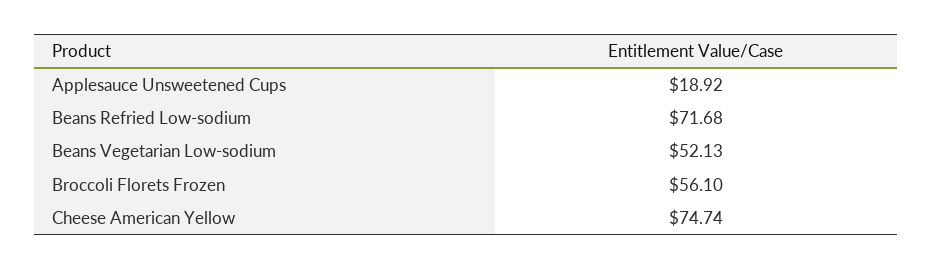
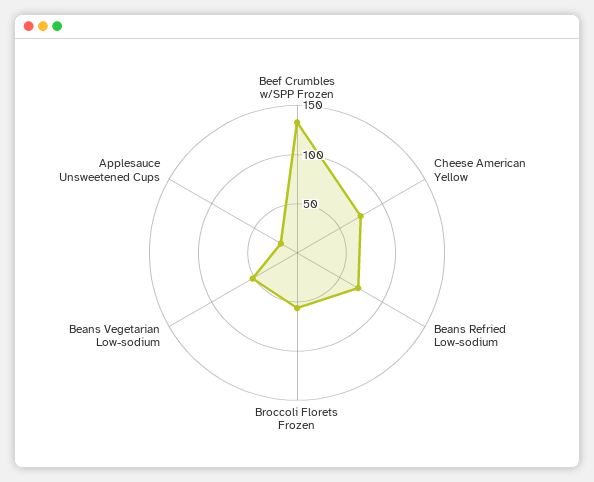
Beef Crumbles w/SPP Frozen: none -> 130

